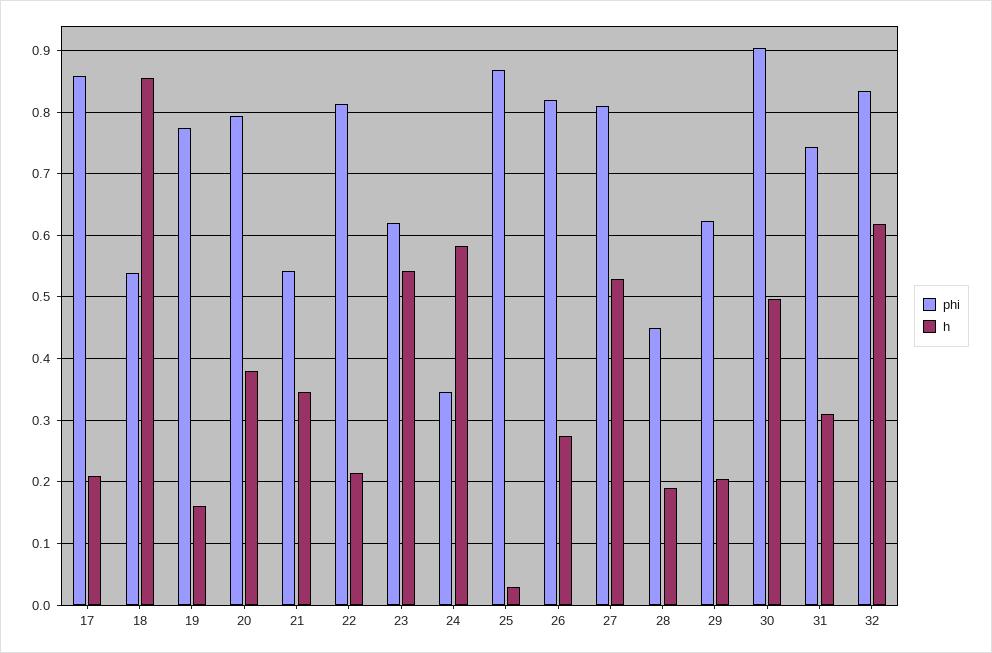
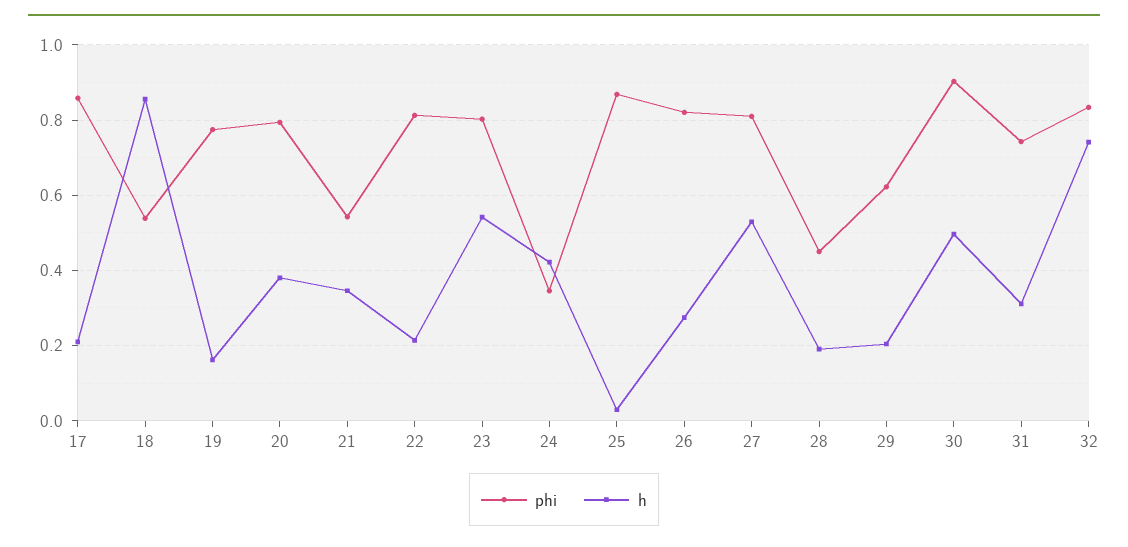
phi, 23: 0.62 -> 0.8
h, 24: 0.58 -> 0.42
h, 32: 0.62 -> 0.74

